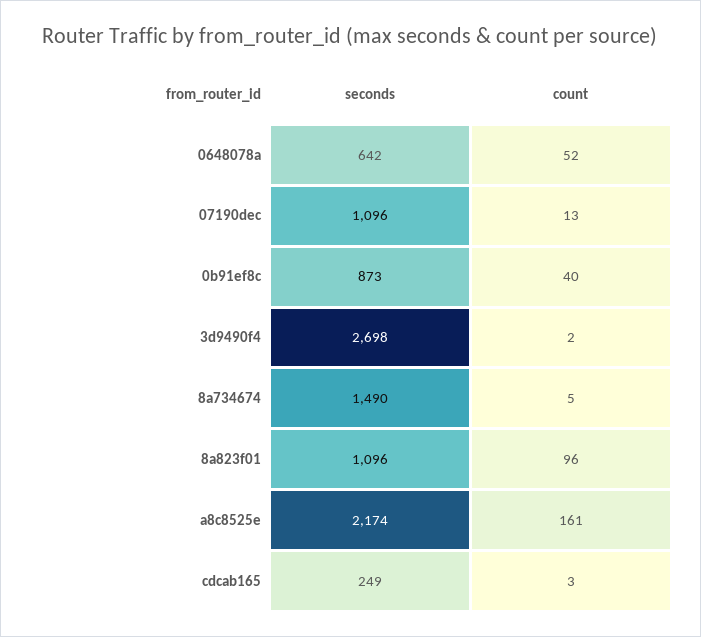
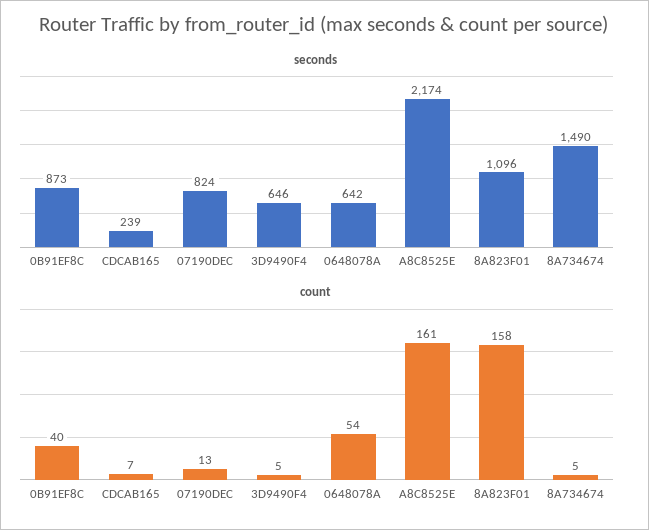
count, 0648078a: 52 -> 54
seconds, 07190dec: 1096 -> 824
seconds, 3d9490f4: 2698 -> 646
count, 3d9490f4: 2 -> 5
count, 8a823f01: 96 -> 158
seconds, cdcab165: 249 -> 239
count, cdcab165: 3 -> 7

